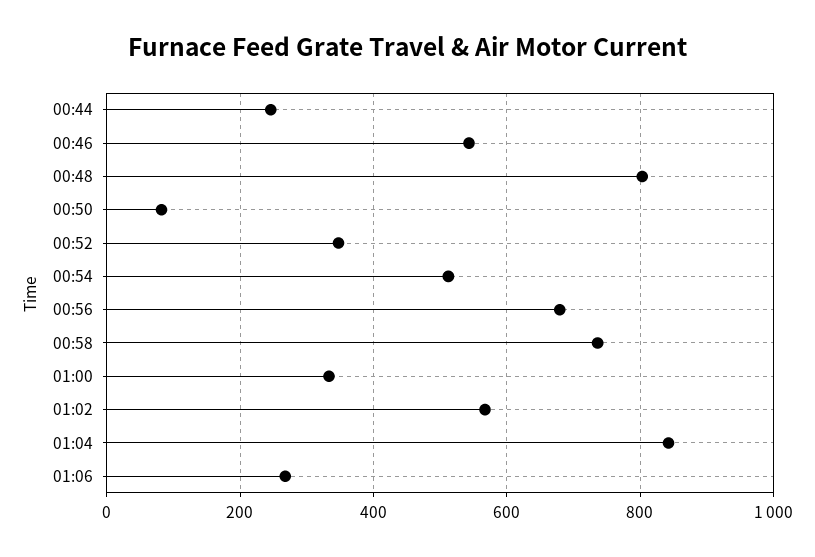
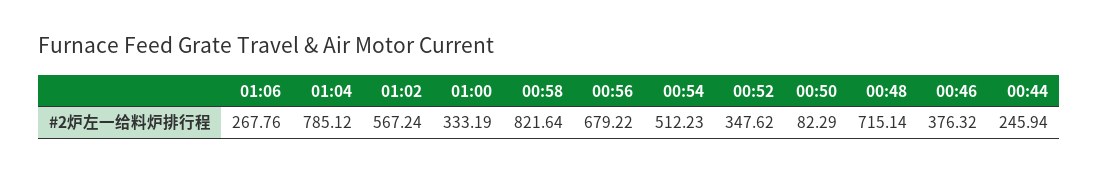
00:46: 540 -> 376.32
00:48: 800 -> 715.14
00:58: 740 -> 821.64
01:04: 840 -> 785.12

